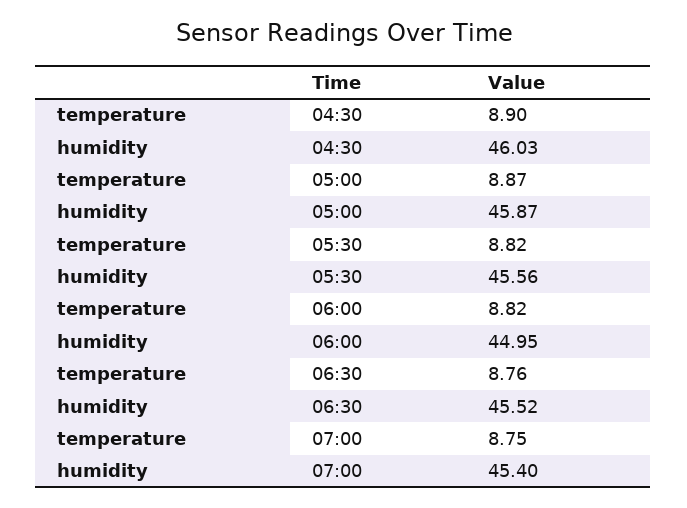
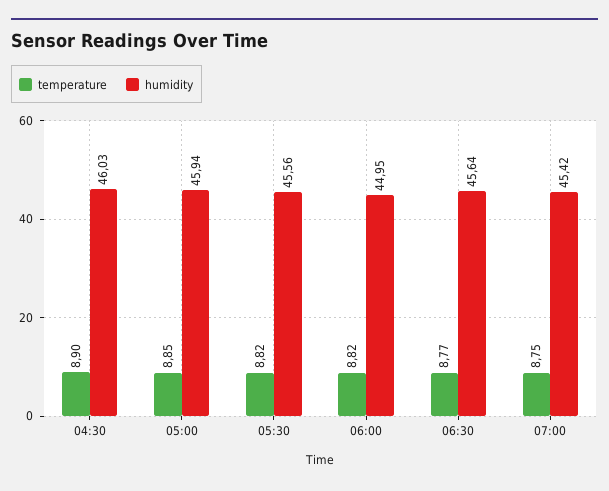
temperature, 05:00: 8.87 -> 8.85
humidity, 05:00: 45.87 -> 45.94
temperature, 06:30: 8.76 -> 8.77
humidity, 06:30: 45.52 -> 45.64
humidity, 07:00: 45.4 -> 45.42

